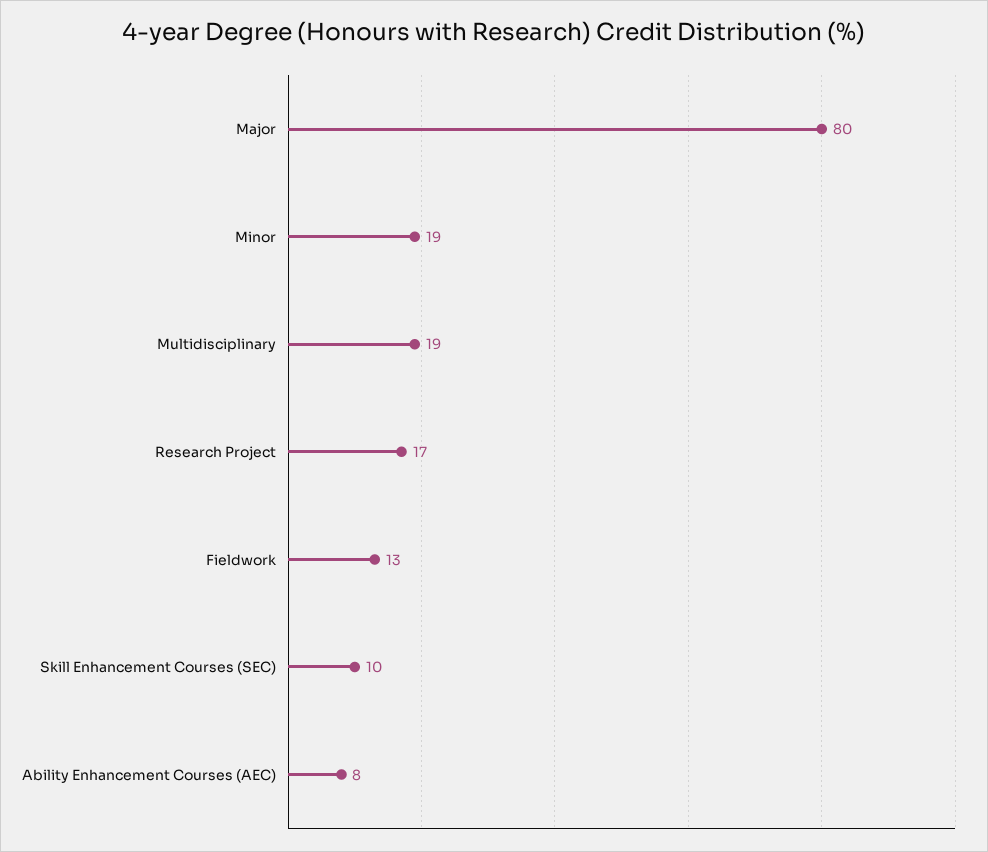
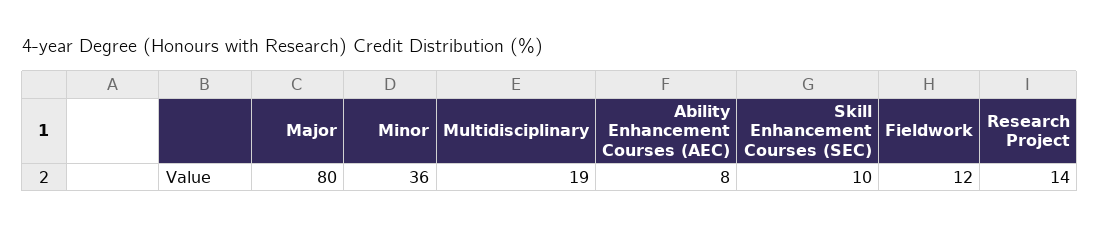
Minor: 19 -> 36
Research Project: 17 -> 14
Fieldwork: 13 -> 12

